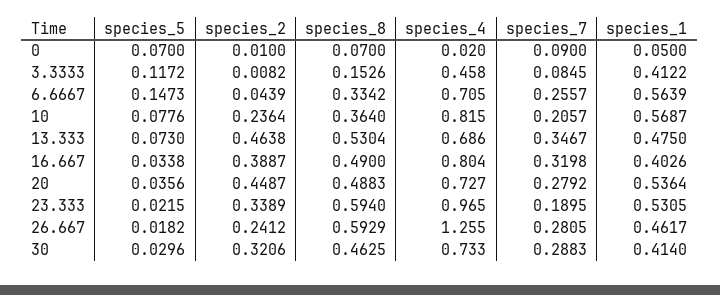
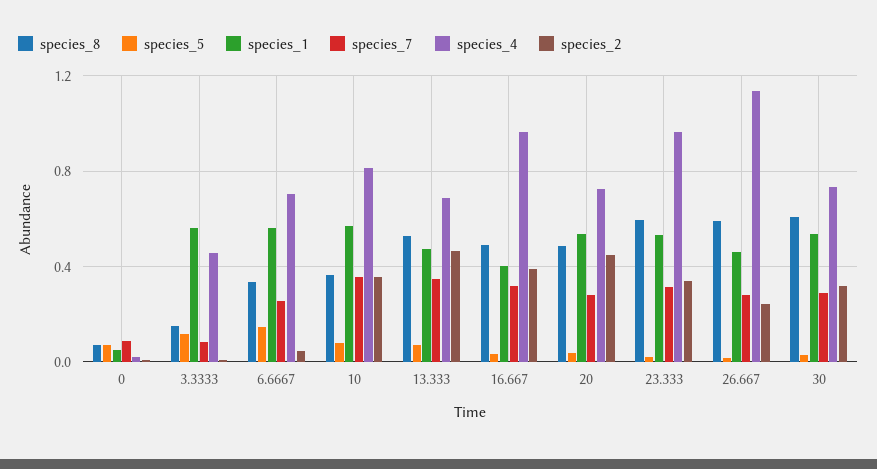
species_1, 3.3333: 0.4122 -> 0.55
species_2, 10: 0.2364 -> 0.35
species_7, 10: 0.2057 -> 0.35
species_4, 16.667: 0.804 -> 0.95
species_7, 23.333: 0.1895 -> 0.3
species_4, 26.667: 1.255 -> 1.15
species_8, 30: 0.4625 -> 0.6
species_1, 30: 0.414 -> 0.55

